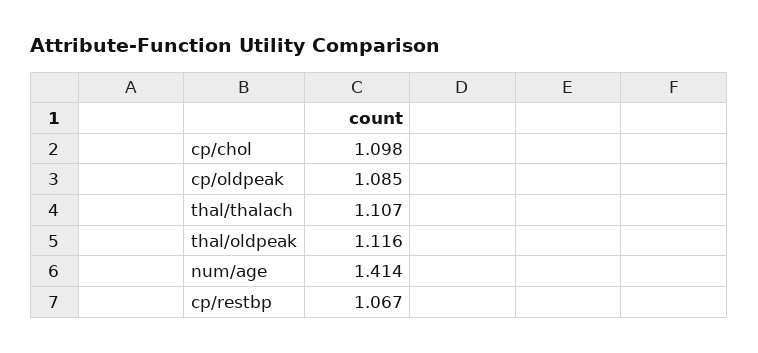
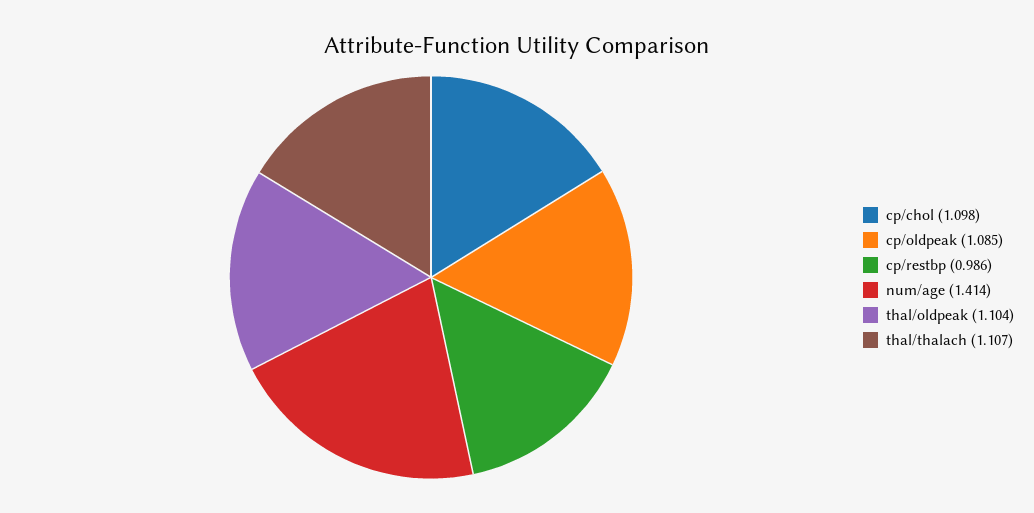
thal/oldpeak: 1.116 -> 1.104
cp/restbp: 1.067 -> 0.986

